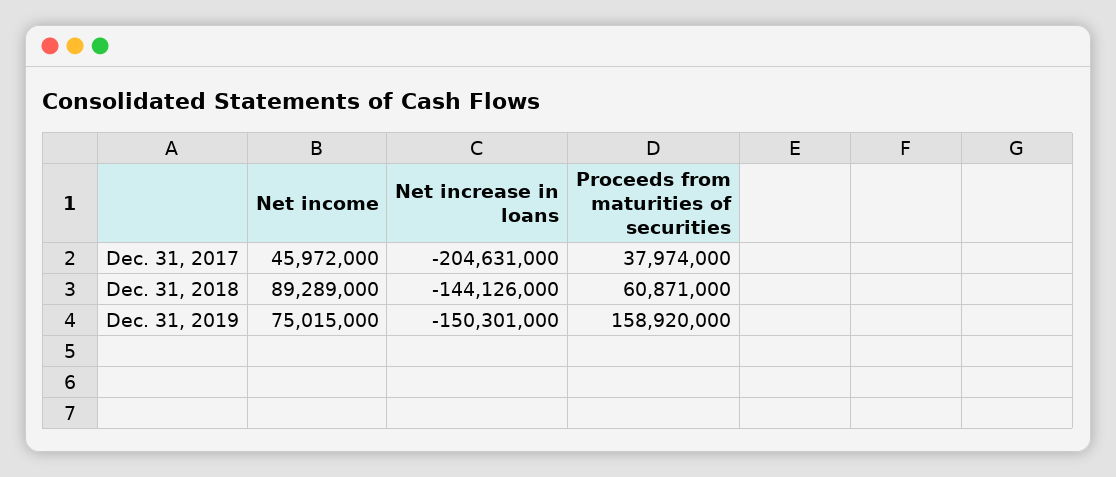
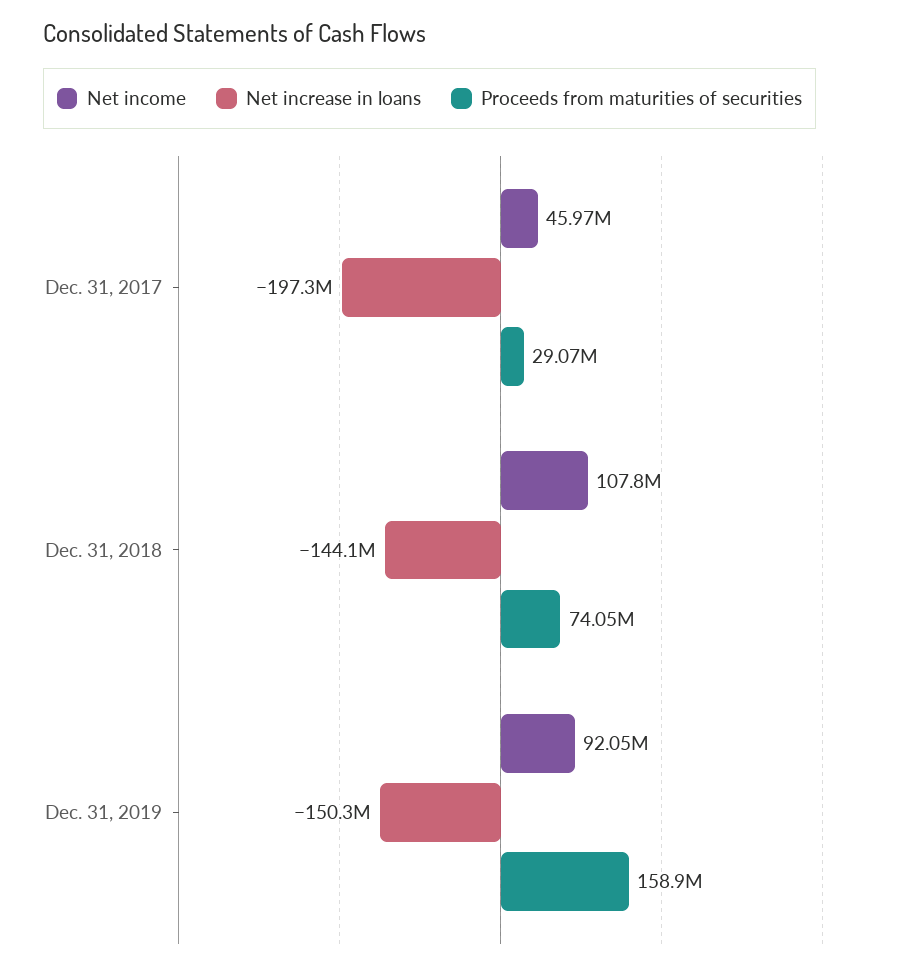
Net increase in loans, Dec. 31, 2017: -204631000 -> -197300000
Proceeds from maturities of securities, Dec. 31, 2017: 37974000 -> 29070000
Net income, Dec. 31, 2018: 89289000 -> 107800000
Proceeds from maturities of securities, Dec. 31, 2018: 60871000 -> 74050000
Net income, Dec. 31, 2019: 75015000 -> 92050000

